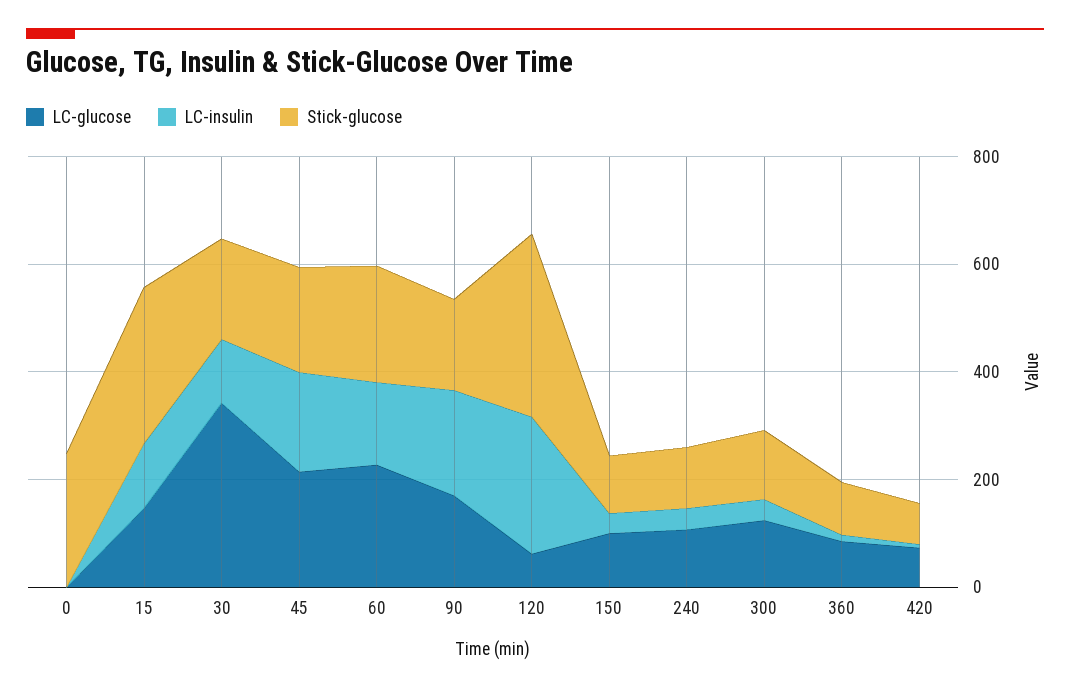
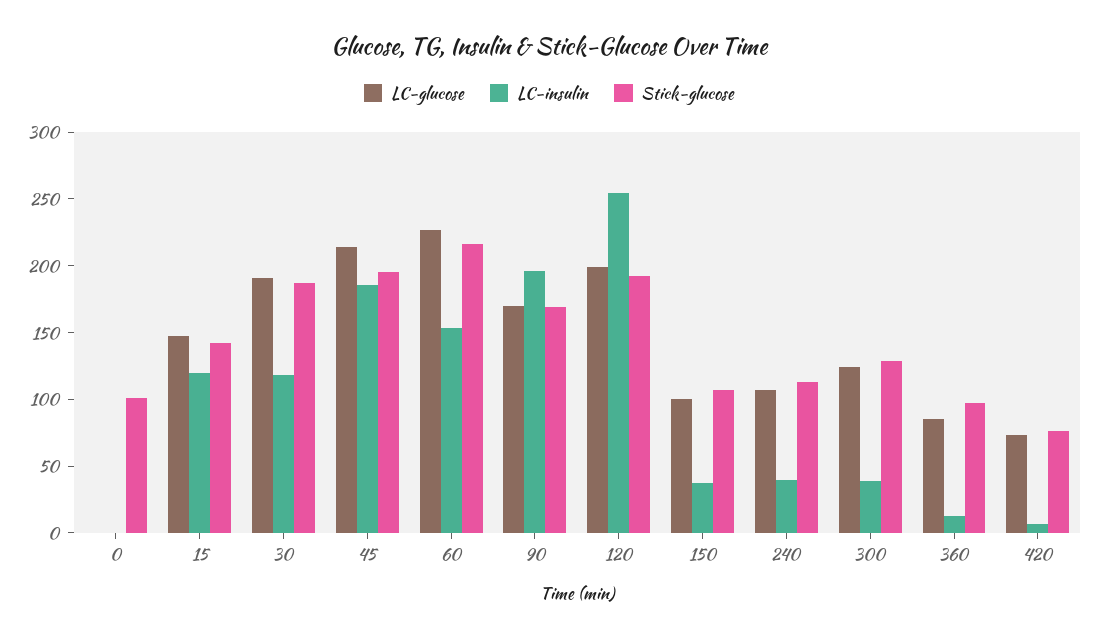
Stick-glucose, 0: 250 -> 100
Stick-glucose, 15: 300 -> 140
LC-glucose, 30: 350 -> 190
LC-glucose, 120: 50 -> 200
Stick-glucose, 120: 350 -> 190

